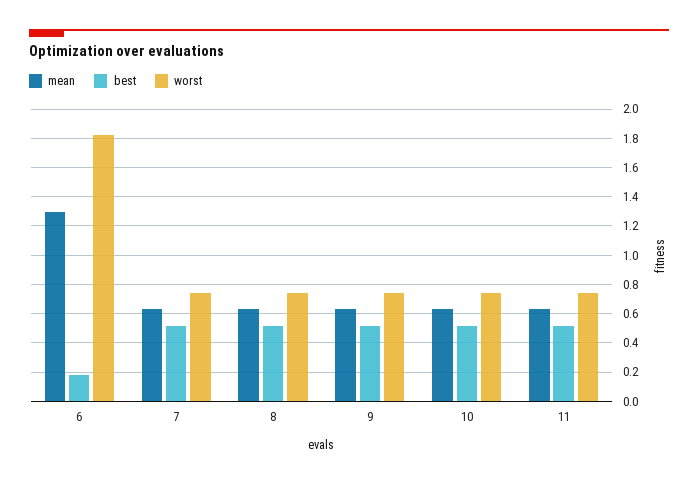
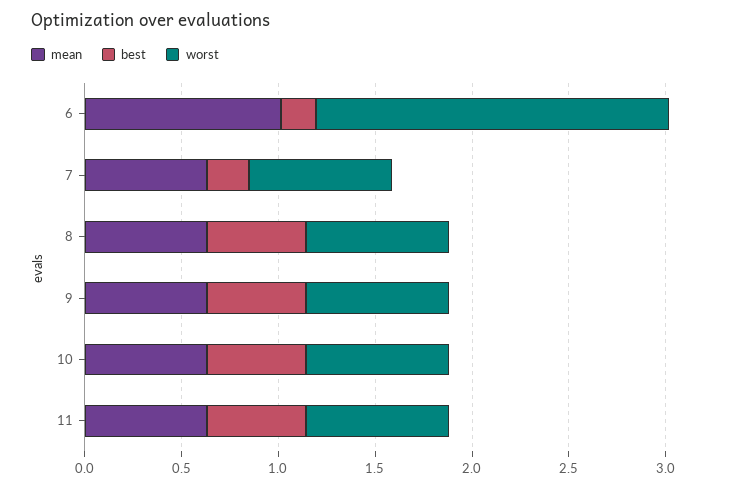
mean, 6: 1.3 -> 1
best, 7: 0.5 -> 0.2

